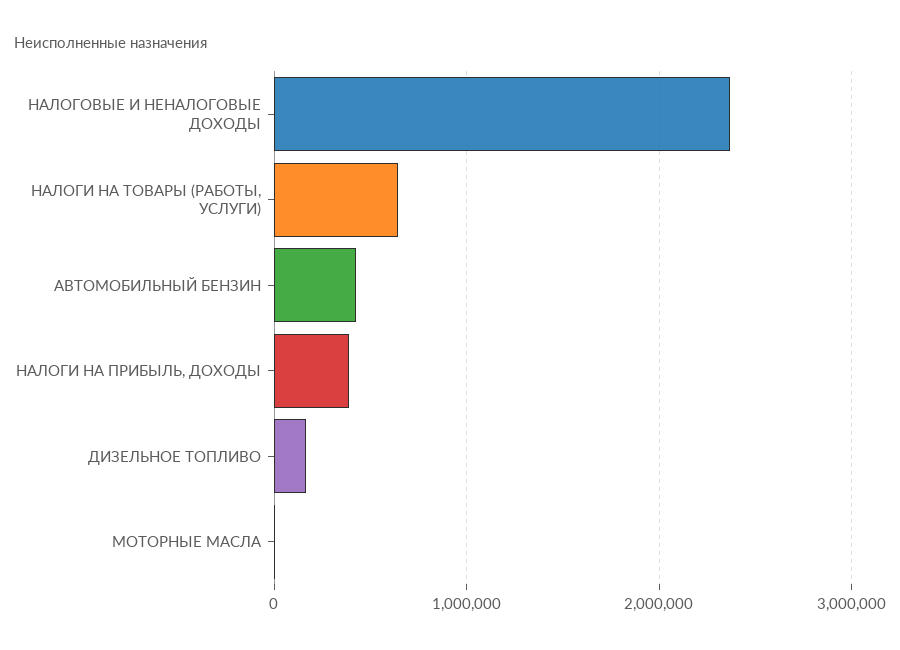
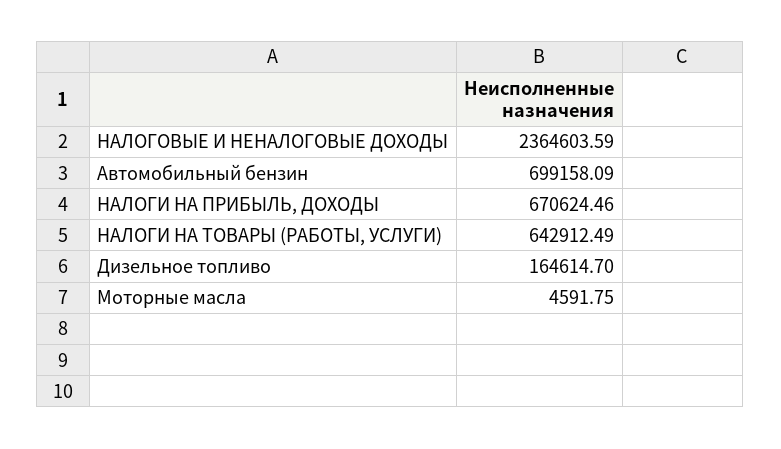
АВТОМОБИЛЬНЫЙ БЕНЗИН: 400000 -> 699158.09
НАЛОГИ НА ПРИБЫЛЬ, ДОХОДЫ: 400000 -> 670624.46

